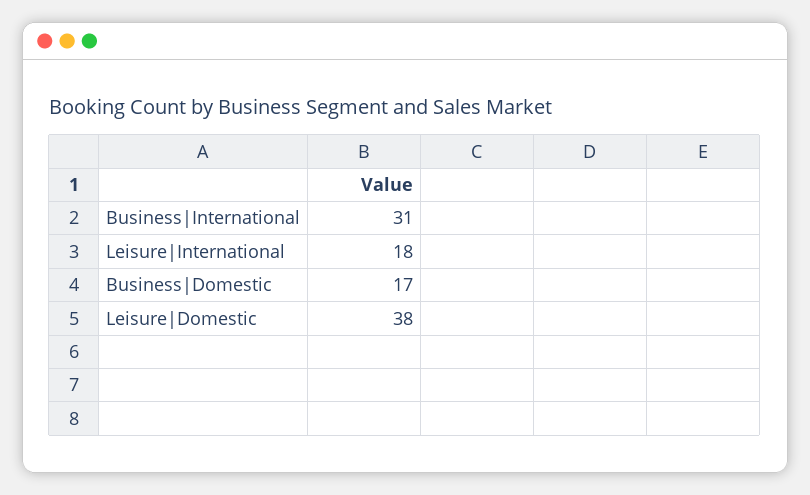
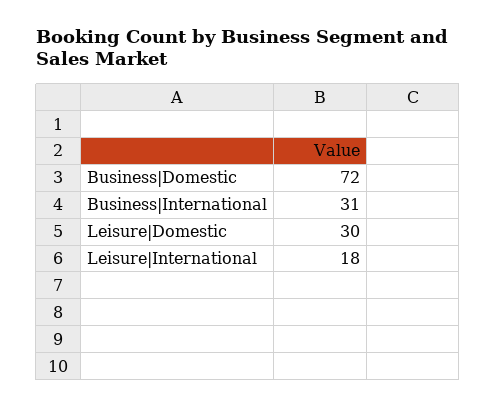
Business|Domestic: 17 -> 72
Leisure|Domestic: 38 -> 30

